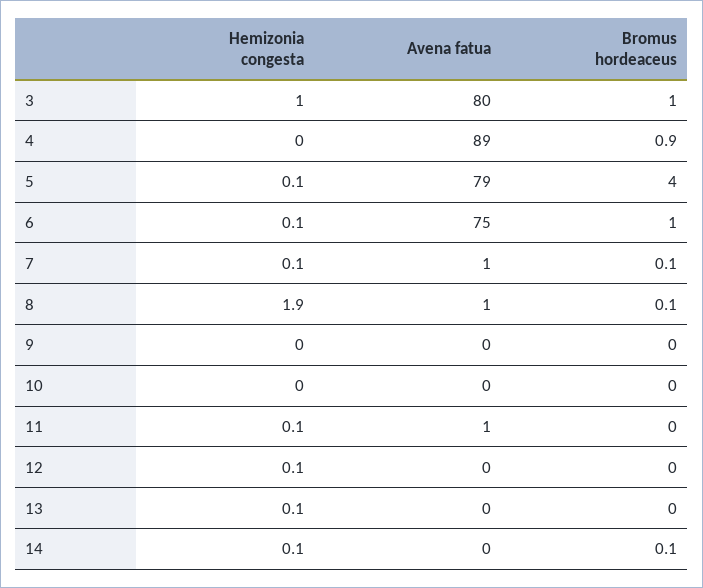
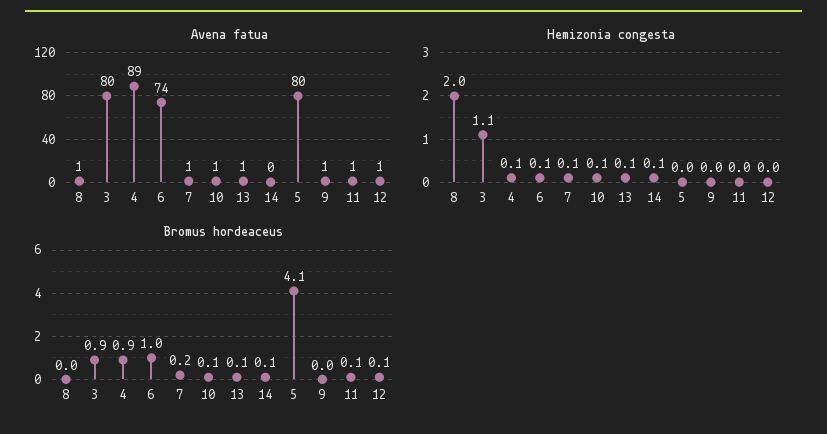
Hemizonia congesta, 3: 1 -> 1.1
Bromus hordeaceus, 3: 1 -> 0.9
Hemizonia congesta, 4: 0 -> 0.1
Hemizonia congesta, 5: 0.1 -> 0
Avena fatua, 5: 79 -> 80
Bromus hordeaceus, 5: 4 -> 4.1
Avena fatua, 6: 75 -> 74
Bromus hordeaceus, 7: 0.1 -> 0.2
Hemizonia congesta, 8: 1.9 -> 2
Bromus hordeaceus, 8: 0.1 -> 0
Avena fatua, 9: 0 -> 1
Hemizonia congesta, 10: 0 -> 0.1
Avena fatua, 10: 0 -> 1
Bromus hordeaceus, 10: 0 -> 0.1
Hemizonia congesta, 11: 0.1 -> 0
Bromus hordeaceus, 11: 0 -> 0.1
Hemizonia congesta, 12: 0.1 -> 0
Avena fatua, 12: 0 -> 1
Bromus hordeaceus, 12: 0 -> 0.1
Avena fatua, 13: 0 -> 1
Bromus hordeaceus, 13: 0 -> 0.1

